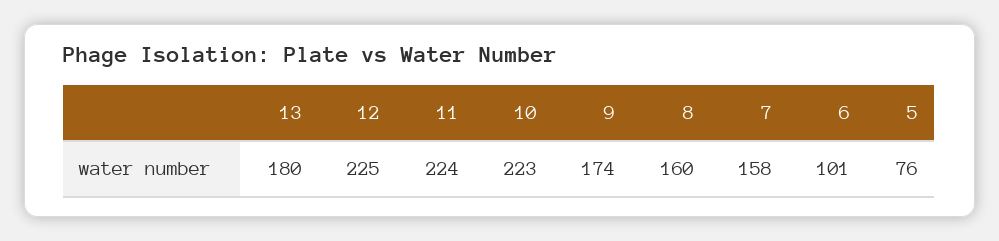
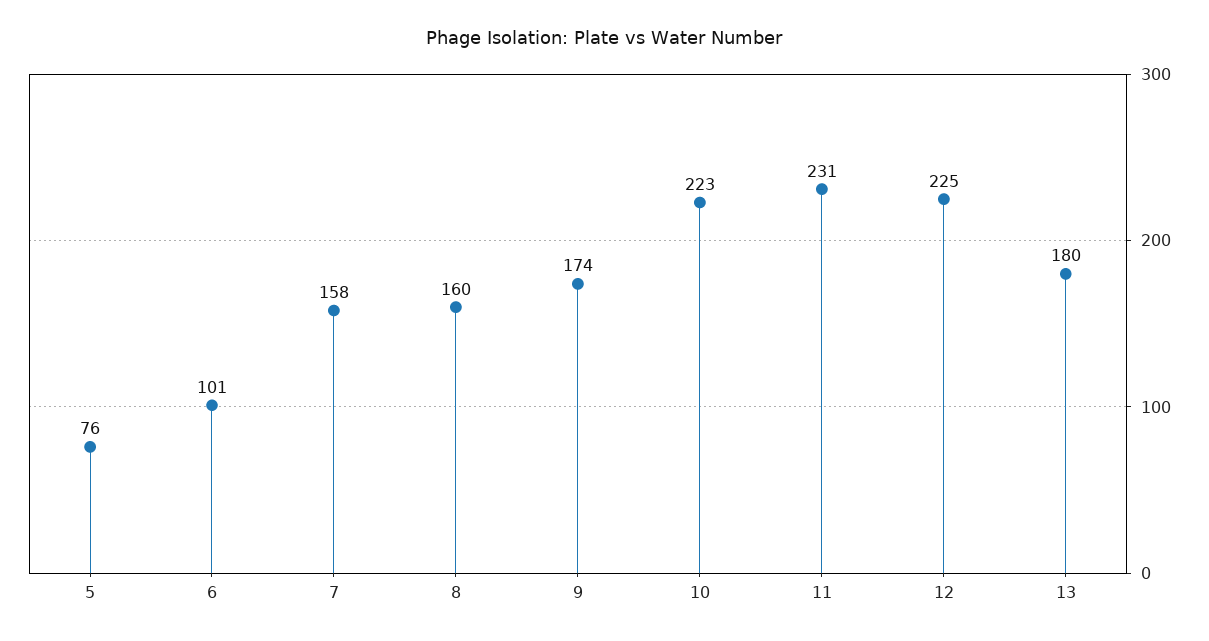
11: 224 -> 231

